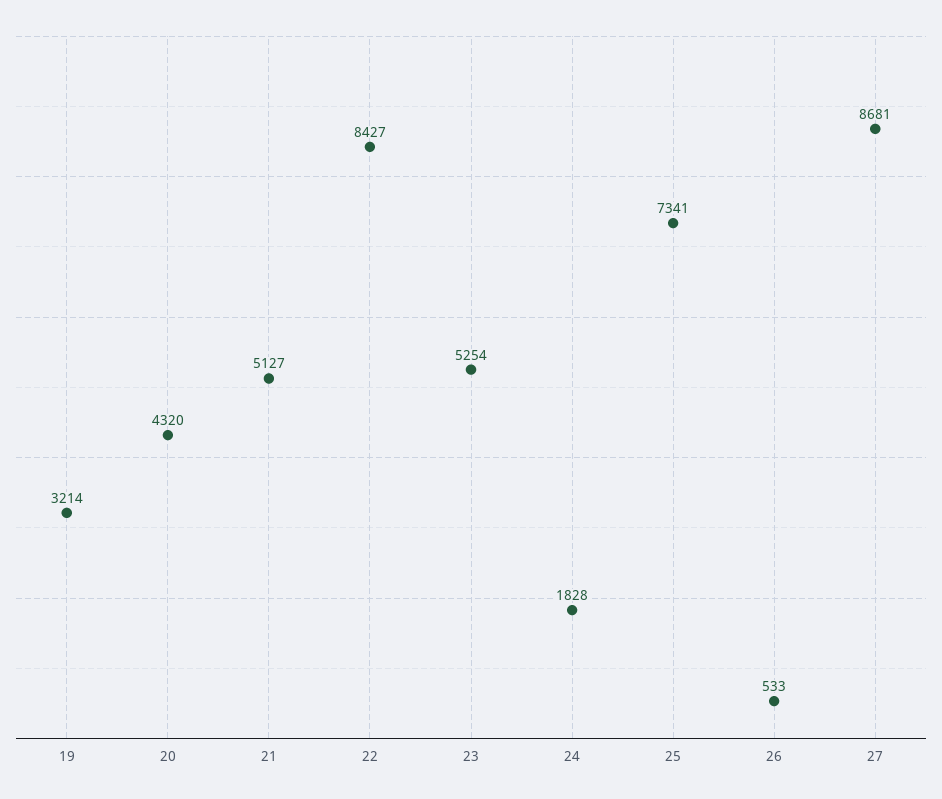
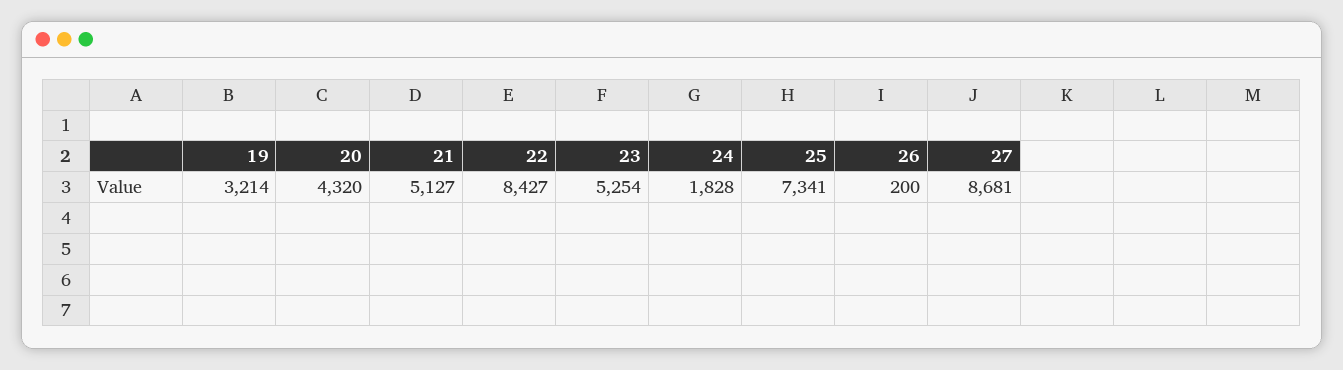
26: 533 -> 200

